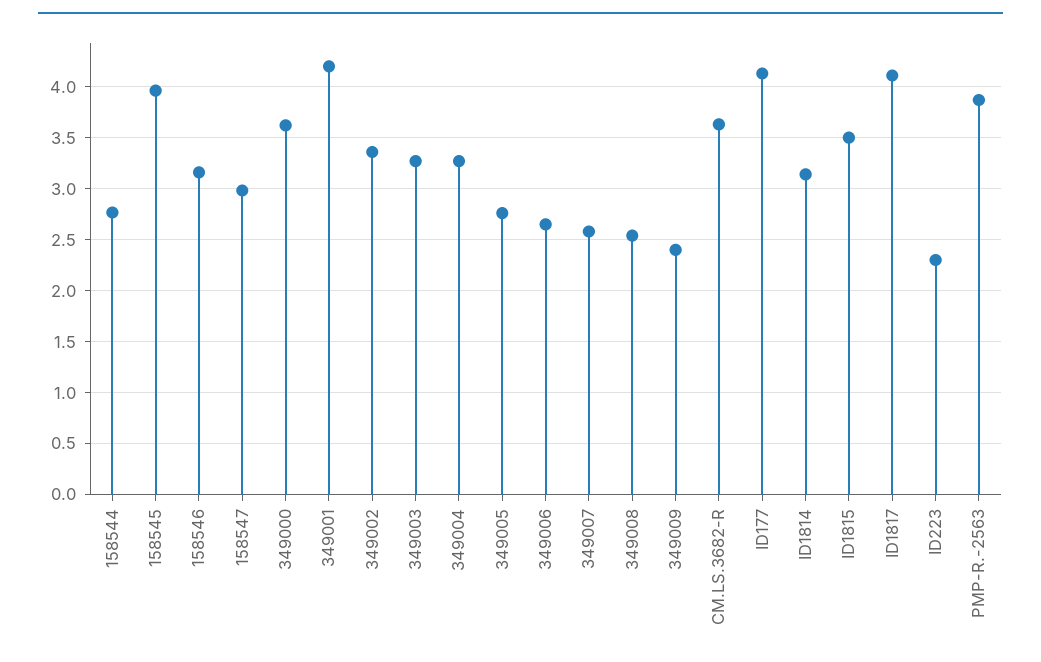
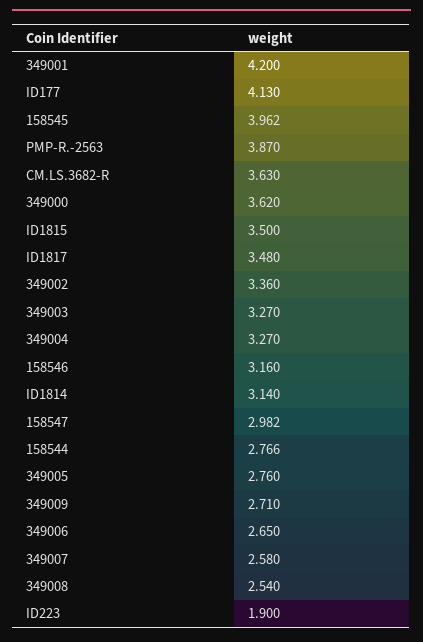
349009: 2.4 -> 2.71
ID1817: 4.1 -> 3.48
ID223: 2.3 -> 1.9

